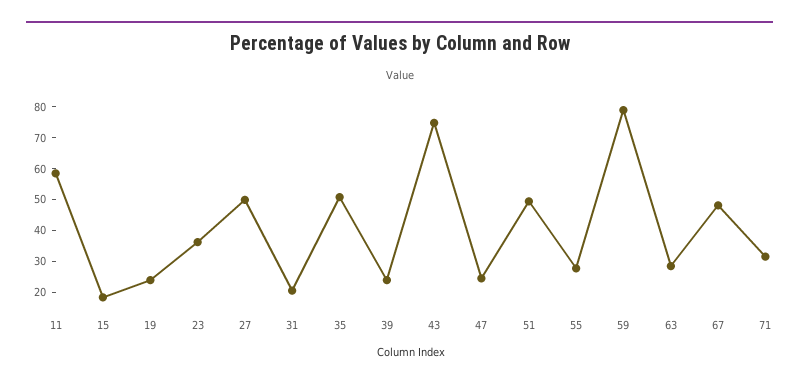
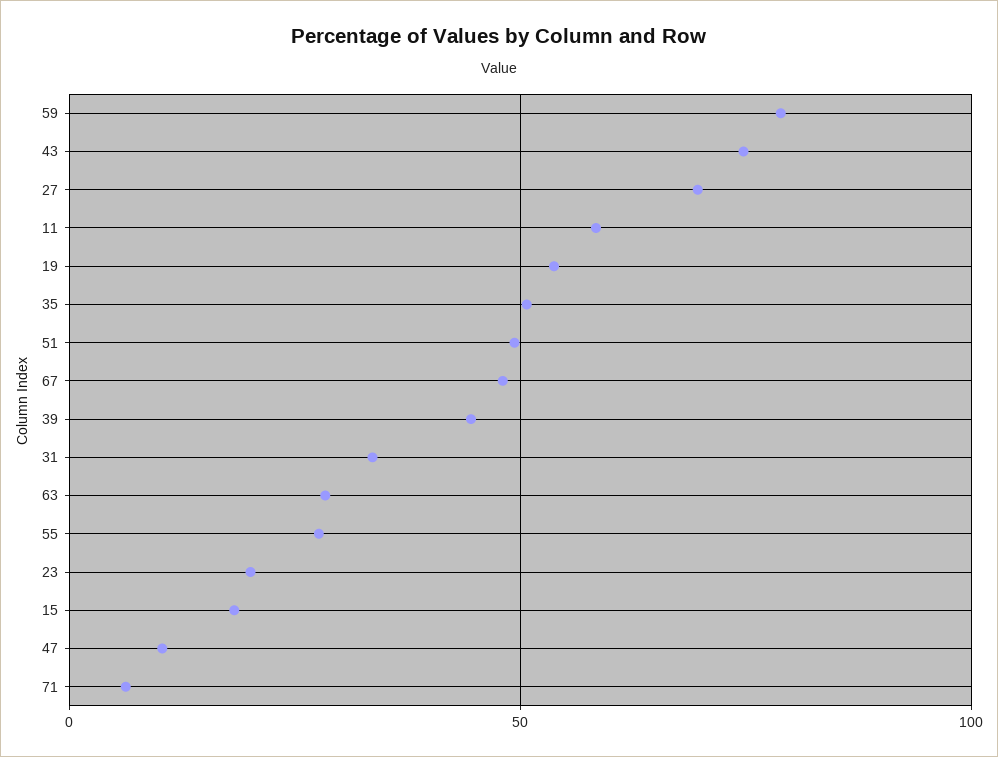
19: 25 -> 55
23: 35 -> 20
27: 50 -> 70
31: 20 -> 35
39: 25 -> 45
47: 25 -> 10
71: 30 -> 5

